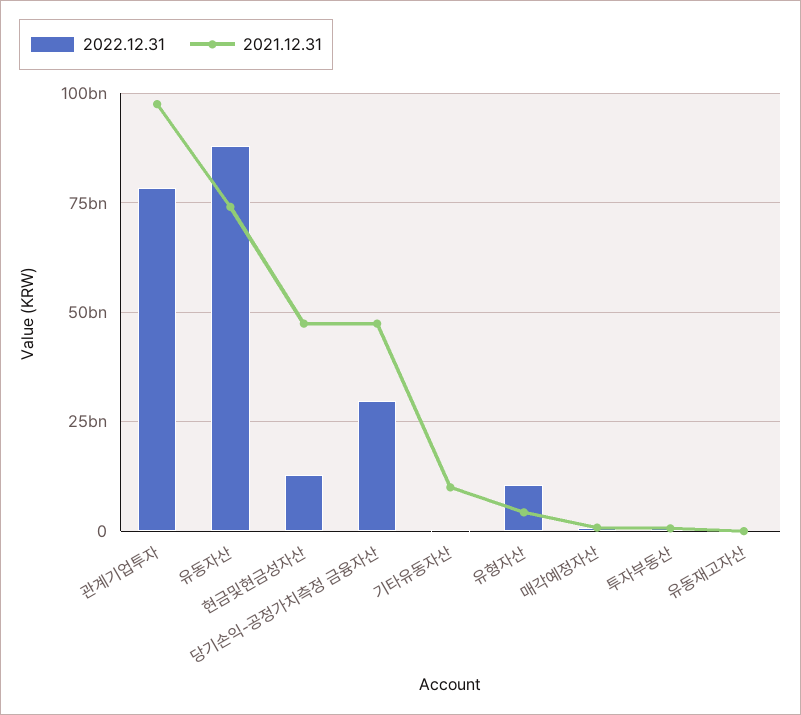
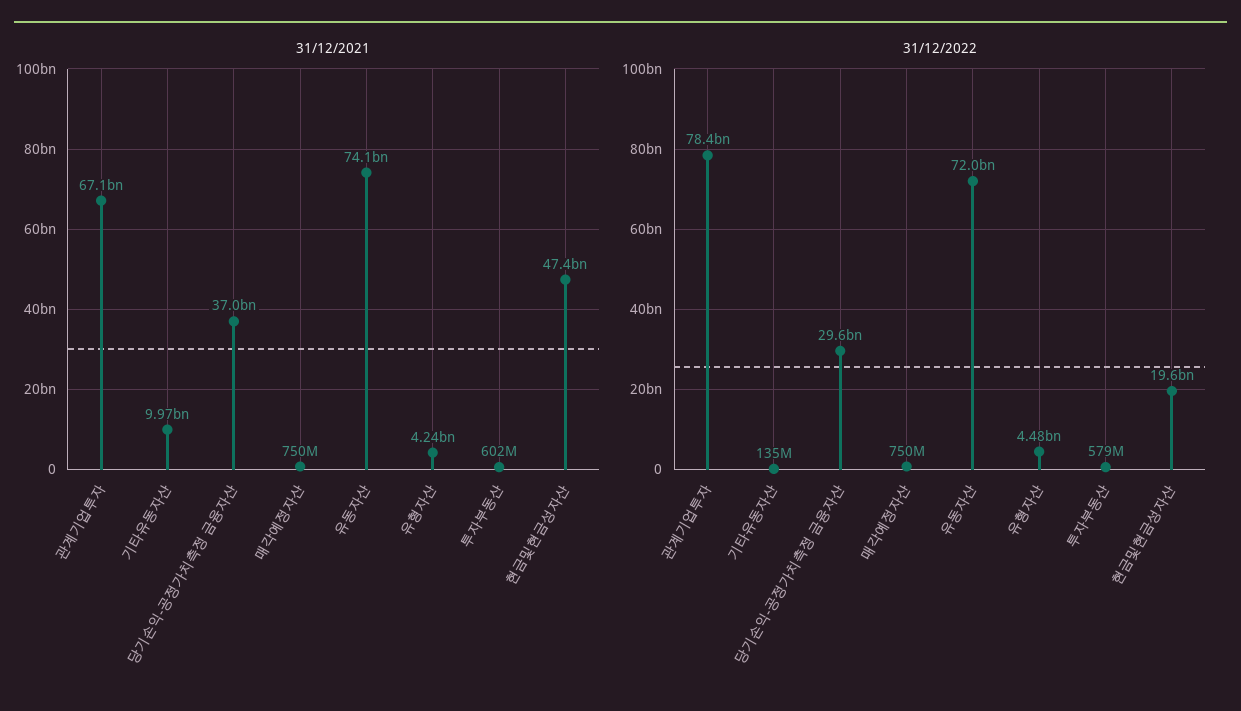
2021.12.31, 관계기업투자: 97500000000 -> 67100000000
2022.12.31, 유동자산: 87500000000 -> 72000000000
2022.12.31, 현금및현금성자산: 12500000000 -> 19600000000
2021.12.31, 당기손익-공정가치측정 금융자산: 47500000000 -> 37000000000
2022.12.31, 유형자산: 10000000000 -> 4480000000
2022.12.31, 유동재고자산: 0 -> none
2021.12.31, 유동재고자산: 0 -> none

